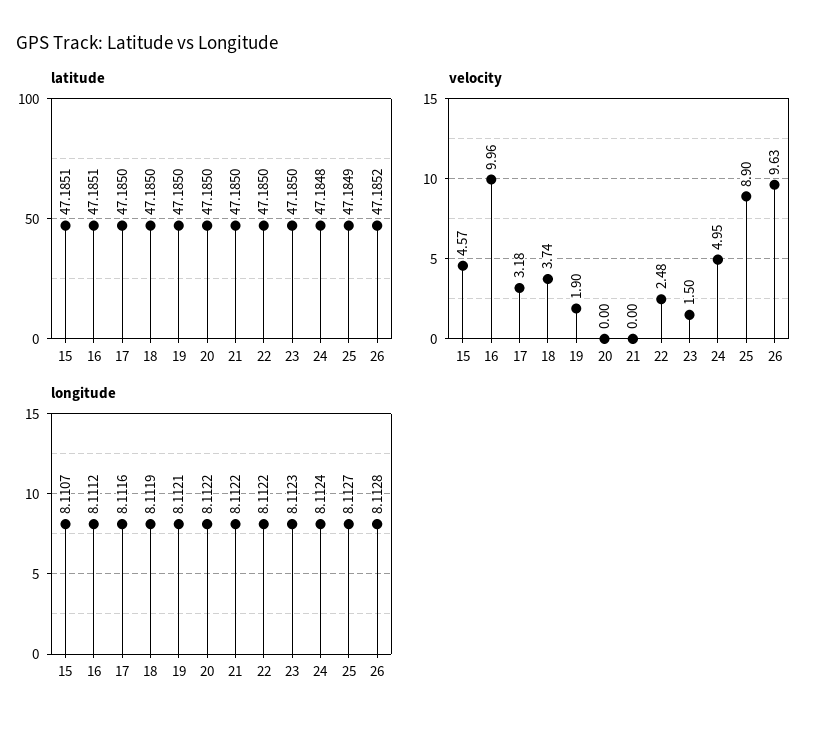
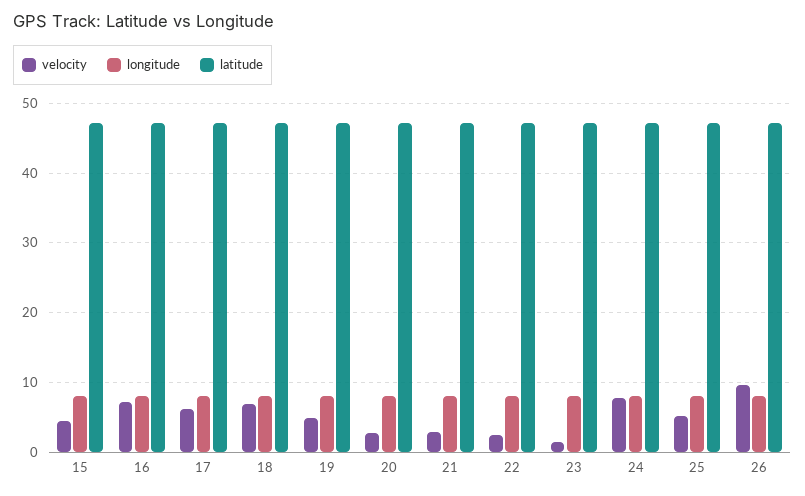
velocity, 16: 9.96 -> 7
velocity, 17: 3.18 -> 6
velocity, 18: 3.74 -> 7
velocity, 19: 1.9 -> 5
velocity, 20: 0 -> 3
velocity, 21: 0 -> 3
velocity, 24: 4.95 -> 8
velocity, 25: 8.9 -> 5

